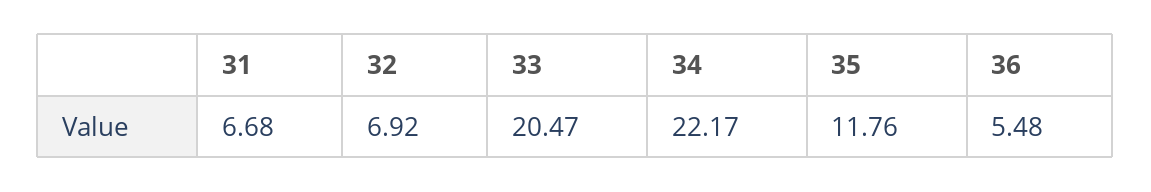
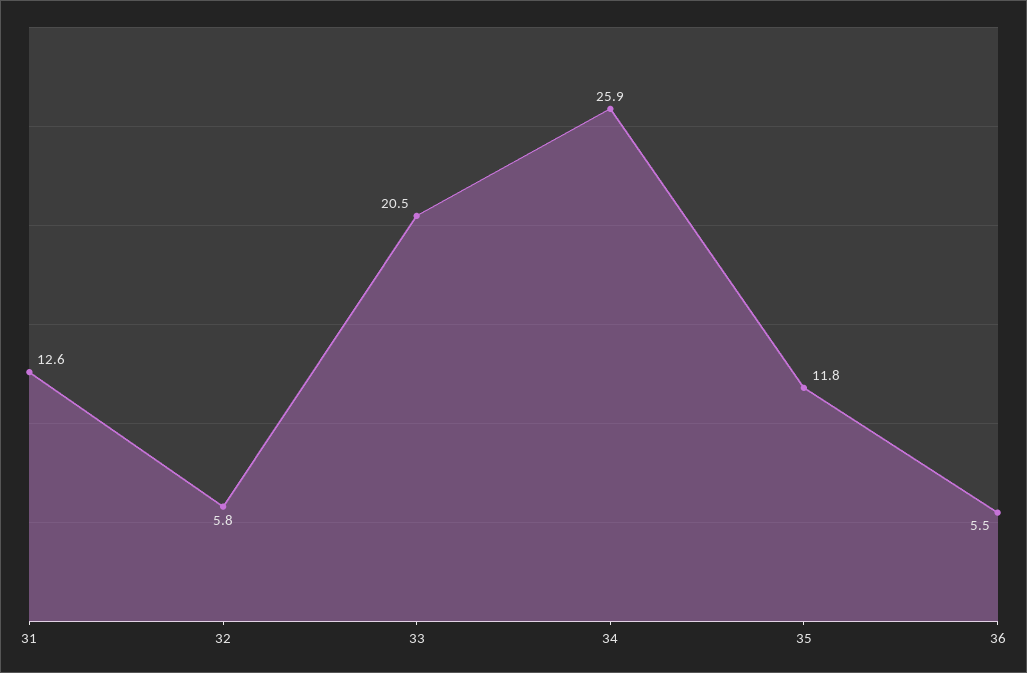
31: 6.68 -> 12.6
32: 6.92 -> 5.8
34: 22.17 -> 25.9

